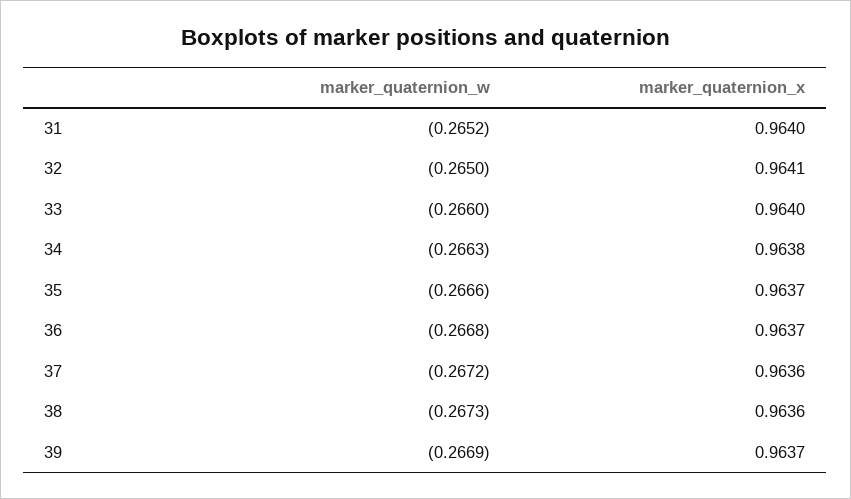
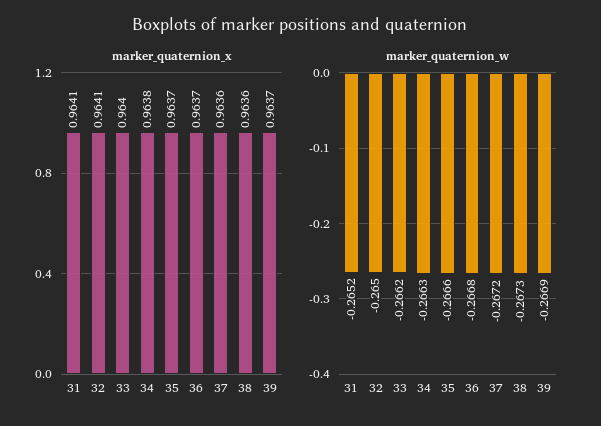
marker_quaternion_x, 31: 0.964 -> 0.9641
marker_quaternion_w, 33: -0.266 -> -0.2662

